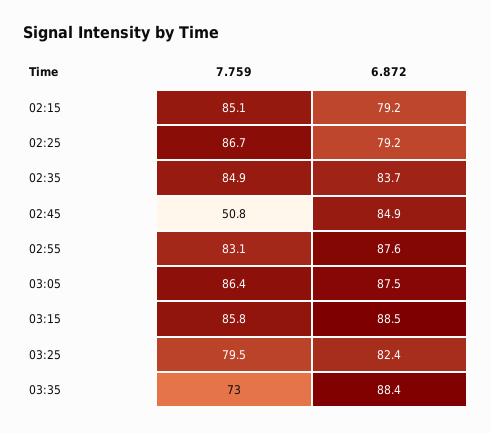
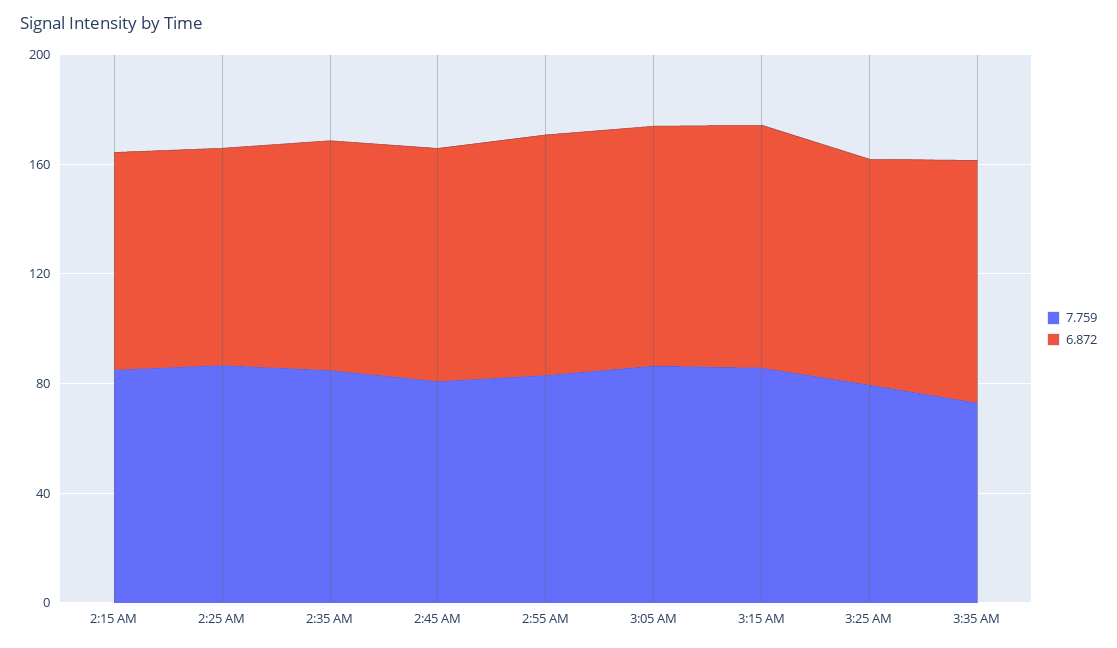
7.759, 02:45: 50.8 -> 80

